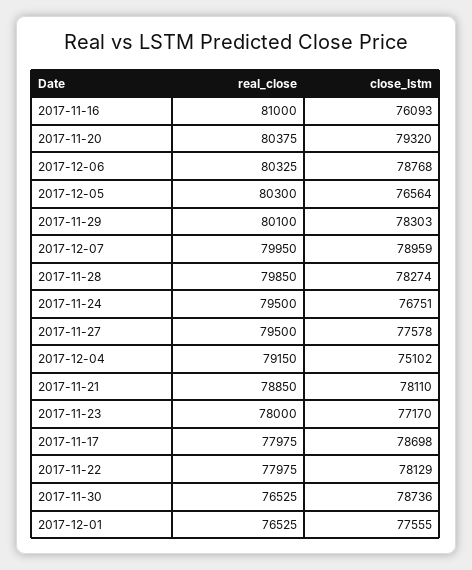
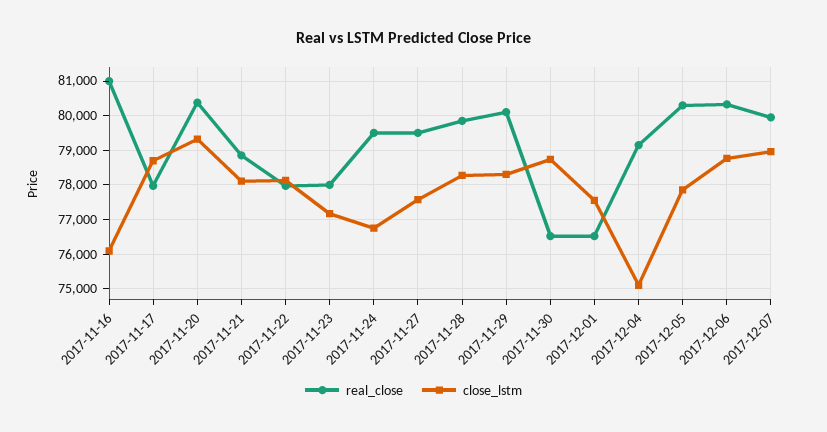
close_lstm, 2017-12-05: 76564 -> 77800

